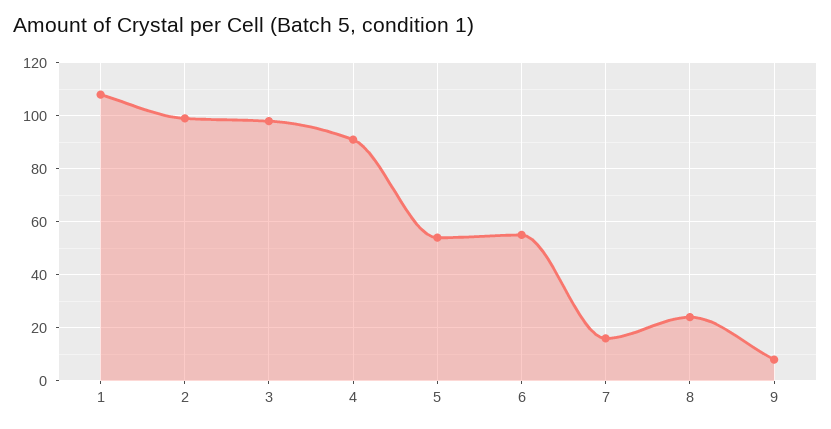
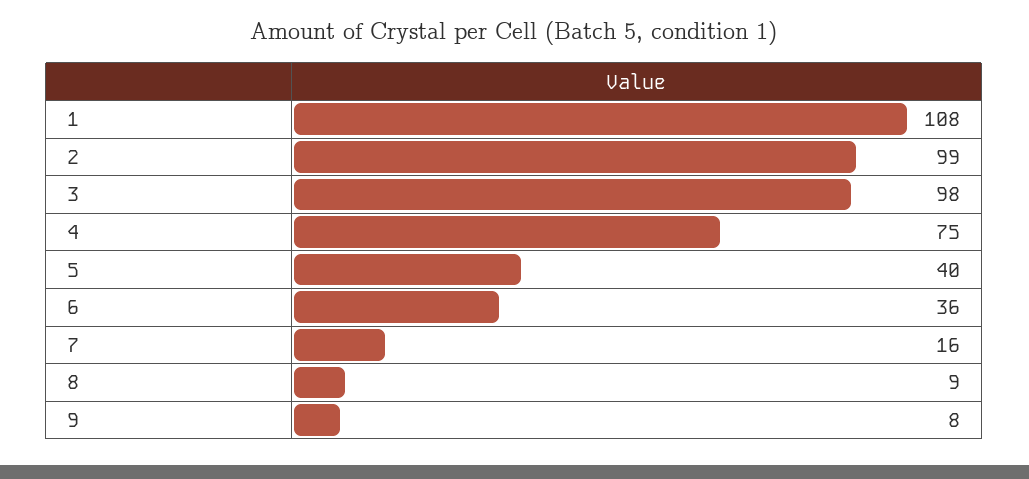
4: 90 -> 75
5: 55 -> 40
6: 55 -> 36
8: 25 -> 9

